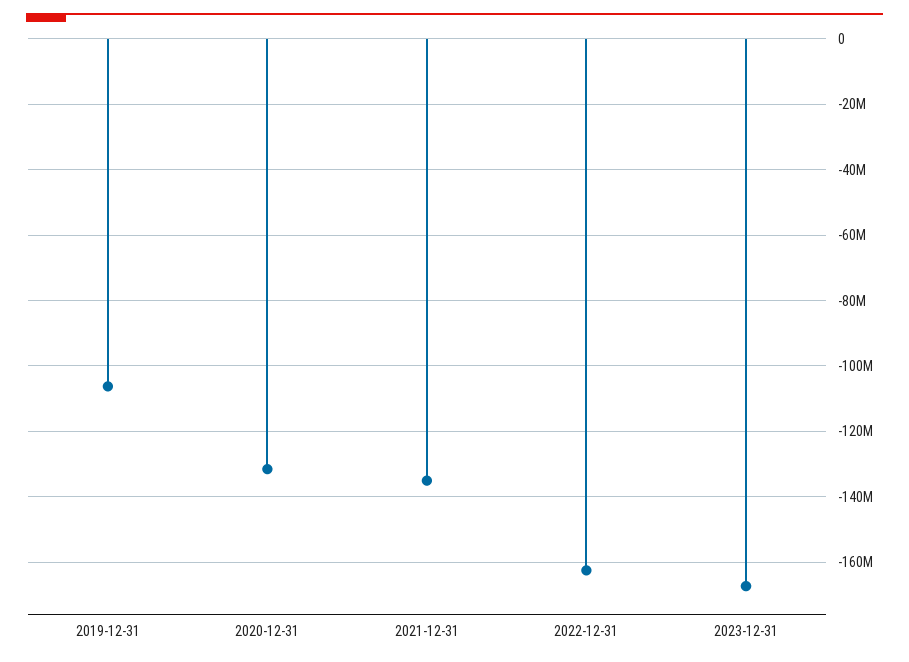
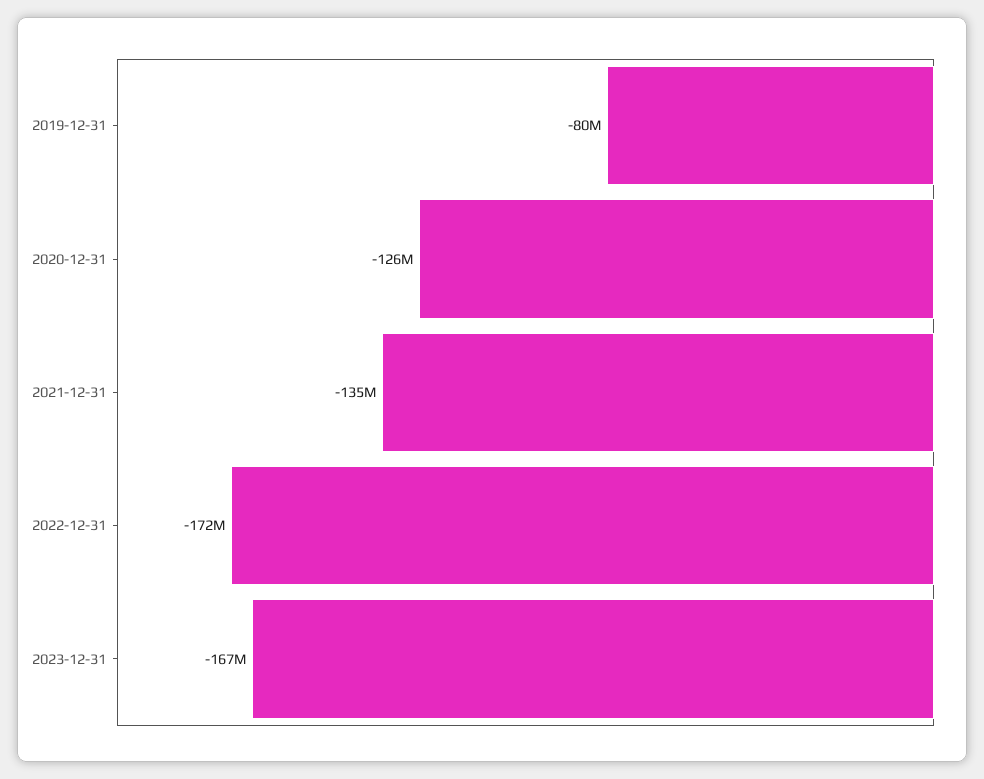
2019-12-31: -106000000 -> -80000000
2020-12-31: -132000000 -> -126000000
2022-12-31: -162000000 -> -172000000

